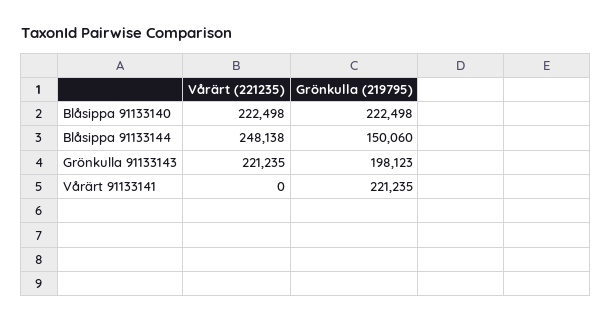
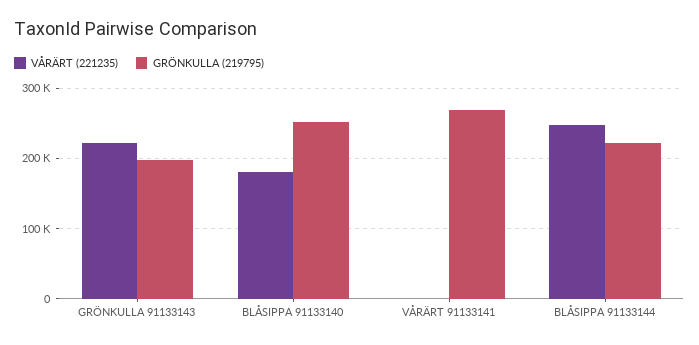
Vårärt (221235), Blåsippa 91133140: 222498 -> 180000
Grönkulla (219795), Blåsippa 91133140: 222498 -> 250000
Grönkulla (219795), Blåsippa 91133144: 150060 -> 220000
Grönkulla (219795), Vårärt 91133141: 221235 -> 270000

